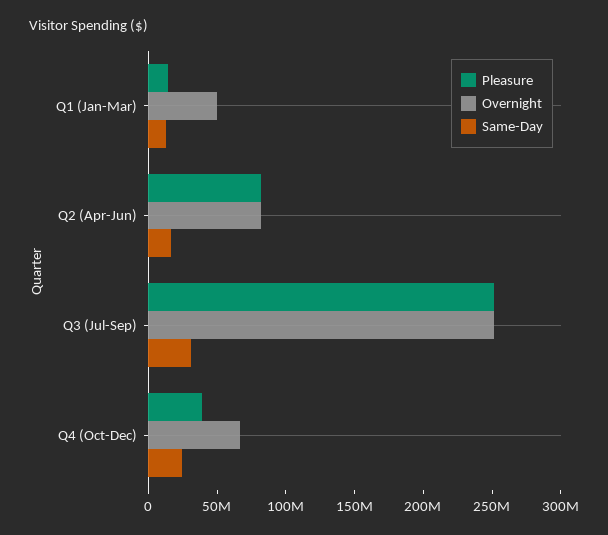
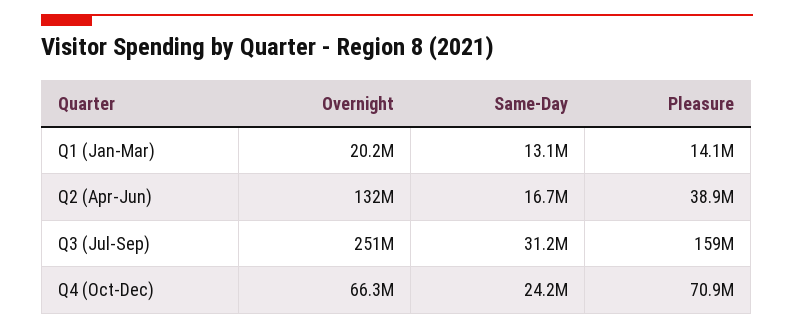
Overnight, Q1 (Jan-Mar): 50000000 -> 20200000
Pleasure, Q2 (Apr-Jun): 80000000 -> 38900000
Overnight, Q2 (Apr-Jun): 80000000 -> 132000000
Pleasure, Q3 (Jul-Sep): 250000000 -> 159000000
Pleasure, Q4 (Oct-Dec): 40000000 -> 70900000

